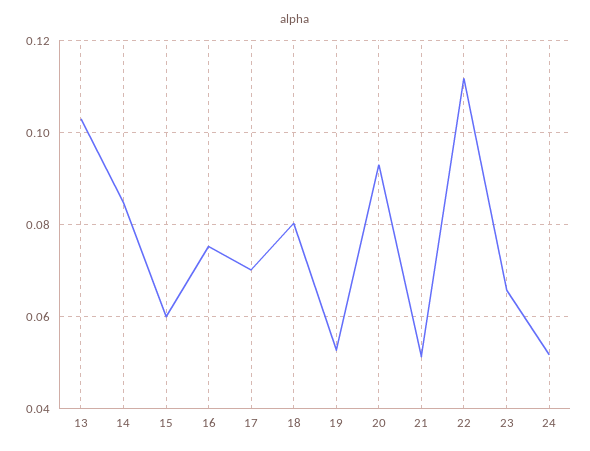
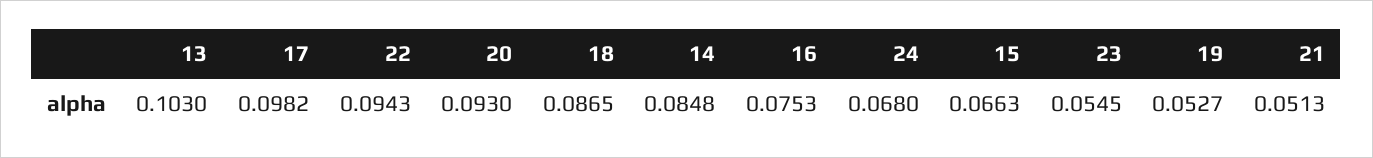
15: 0.06 -> 0.0663
17: 0.07 -> 0.0982
18: 0.08 -> 0.0865
22: 0.112 -> 0.0943
23: 0.066 -> 0.0545
24: 0.052 -> 0.068

